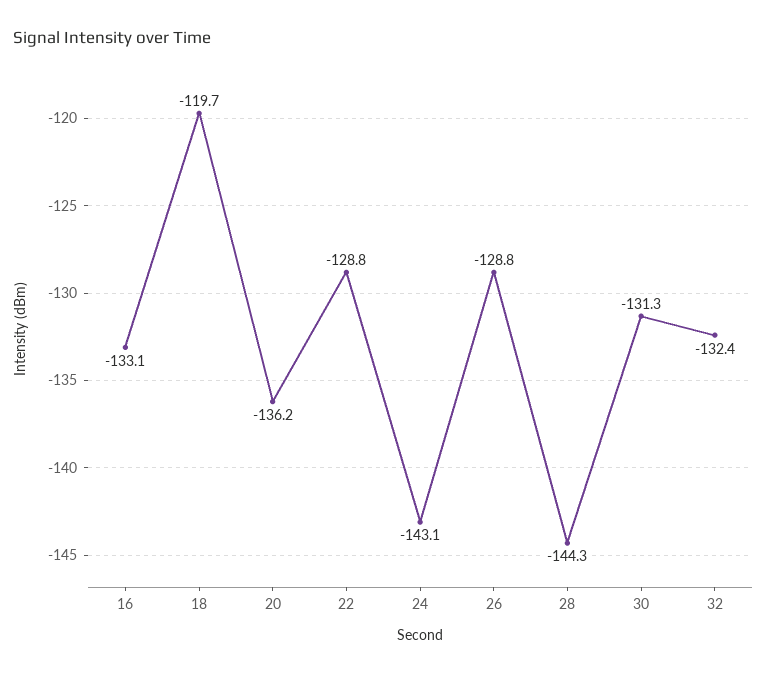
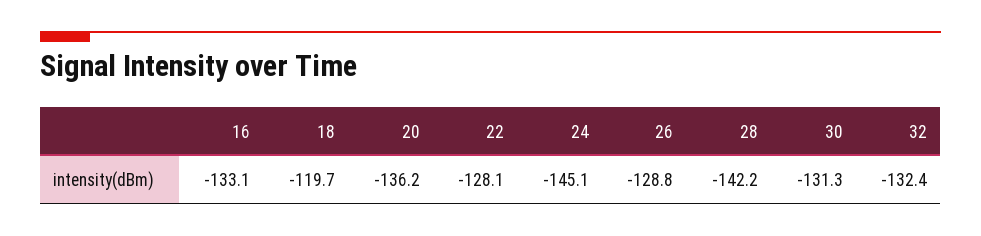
22: -128.8 -> -128.1
24: -143.1 -> -145.1
28: -144.3 -> -142.2

